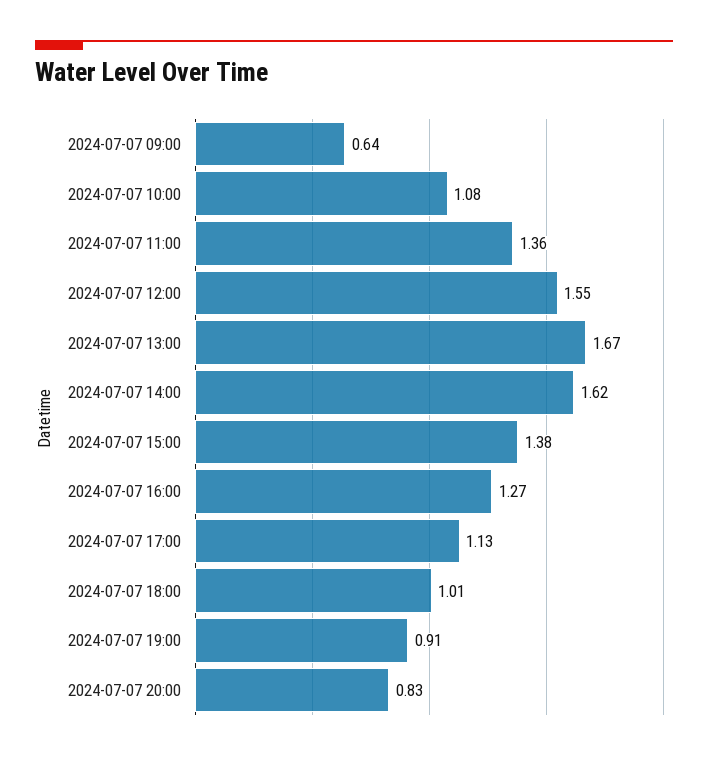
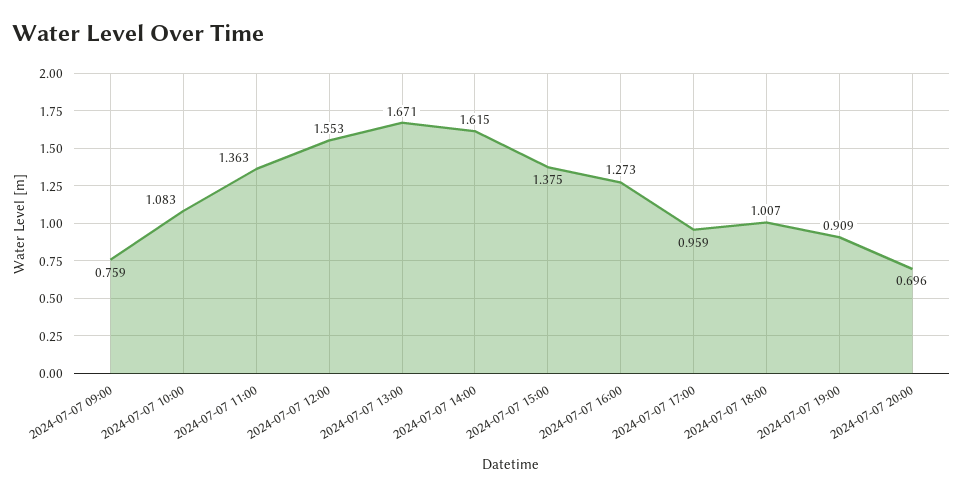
2024-07-07 09:00: 0.64 -> 0.759
2024-07-07 17:00: 1.13 -> 0.959
2024-07-07 20:00: 0.83 -> 0.696

